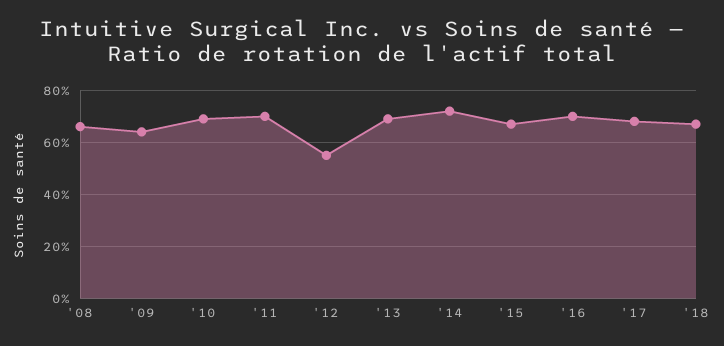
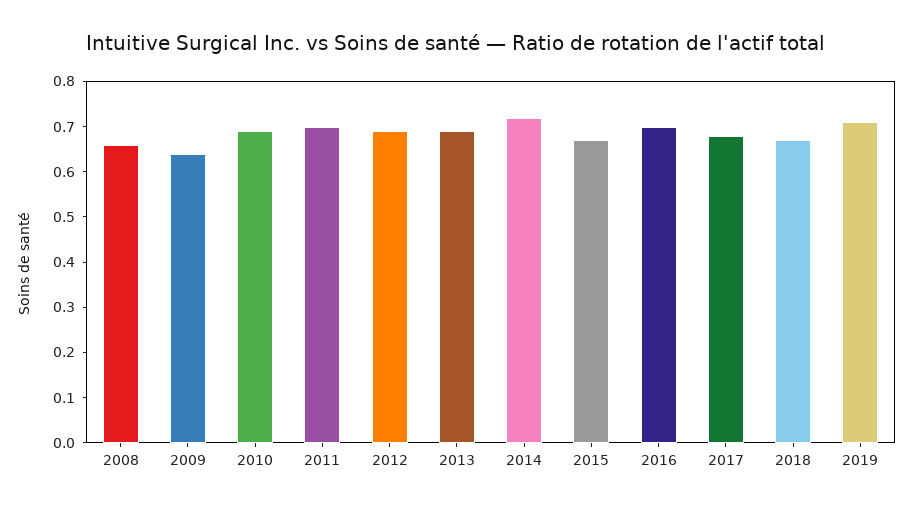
'12: 0.55 -> 0.7
2019: none -> 0.7

